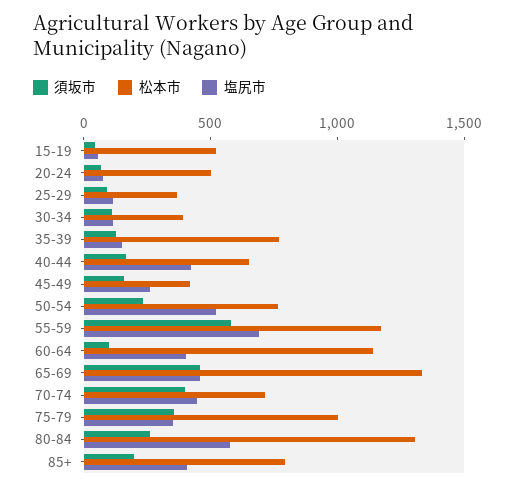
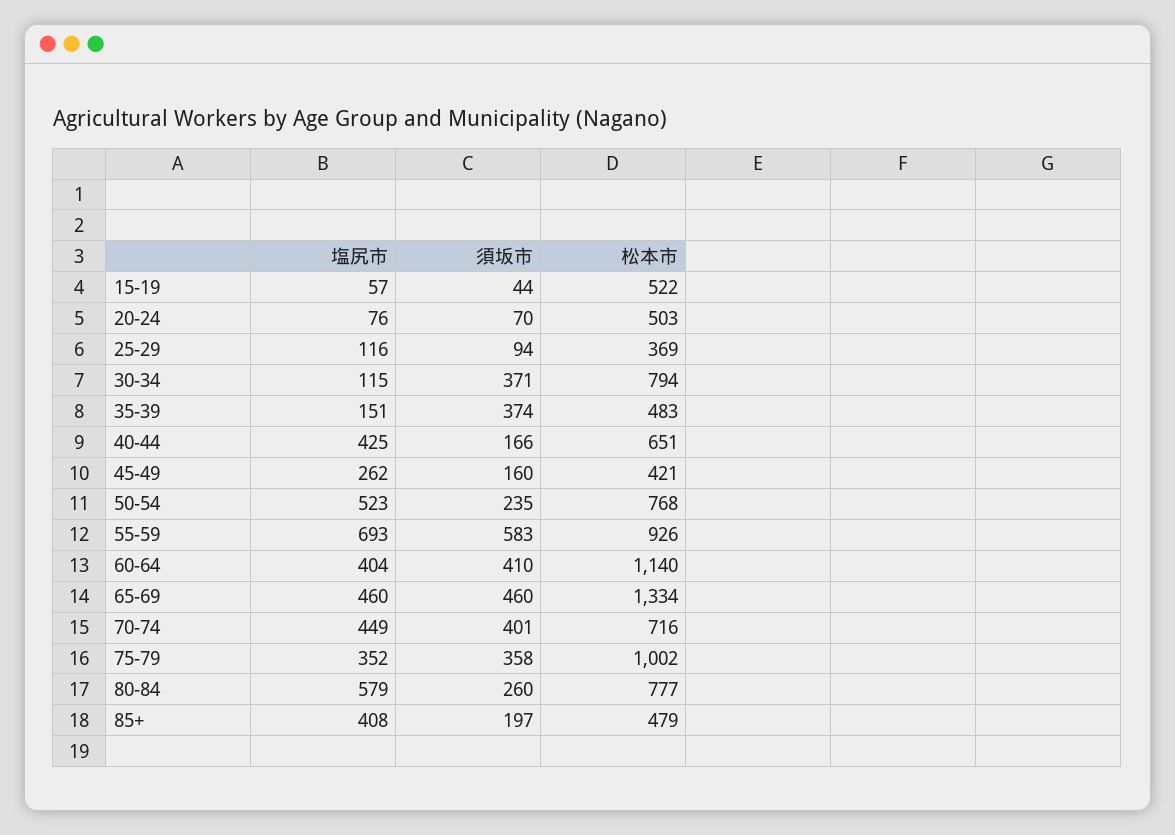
須坂市, 30-34: 100 -> 371
松本市, 30-34: 400 -> 794
須坂市, 35-39: 100 -> 374
松本市, 35-39: 800 -> 483
松本市, 55-59: 1200 -> 926
須坂市, 60-64: 100 -> 410
松本市, 80-84: 1300 -> 777
松本市, 85+: 800 -> 479

